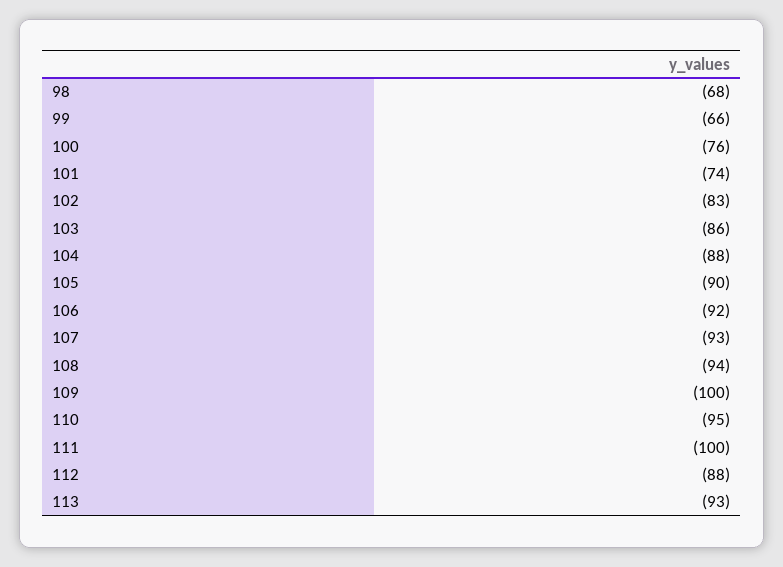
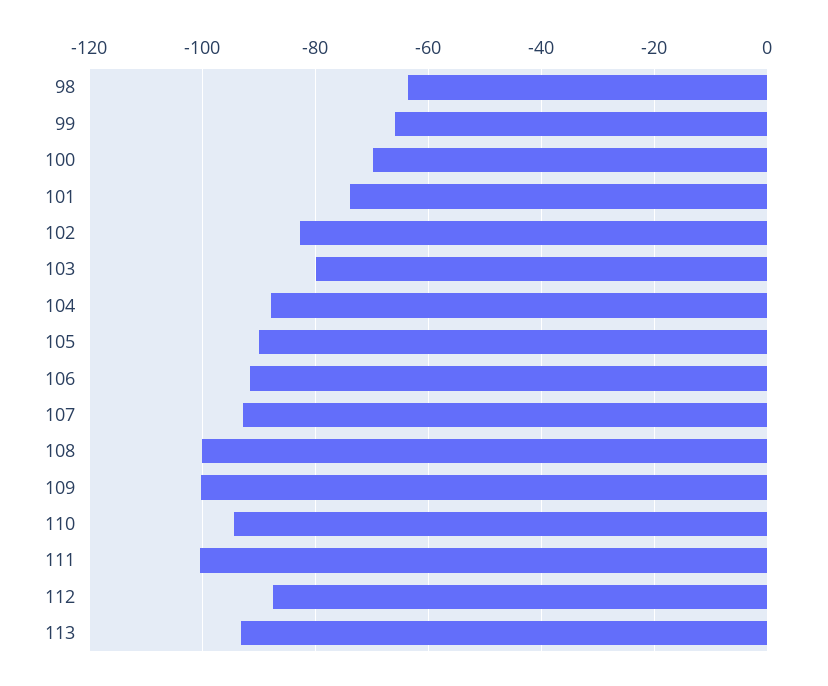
98: -68 -> -64
100: -76 -> -70
103: -86 -> -80
108: -94 -> -100

